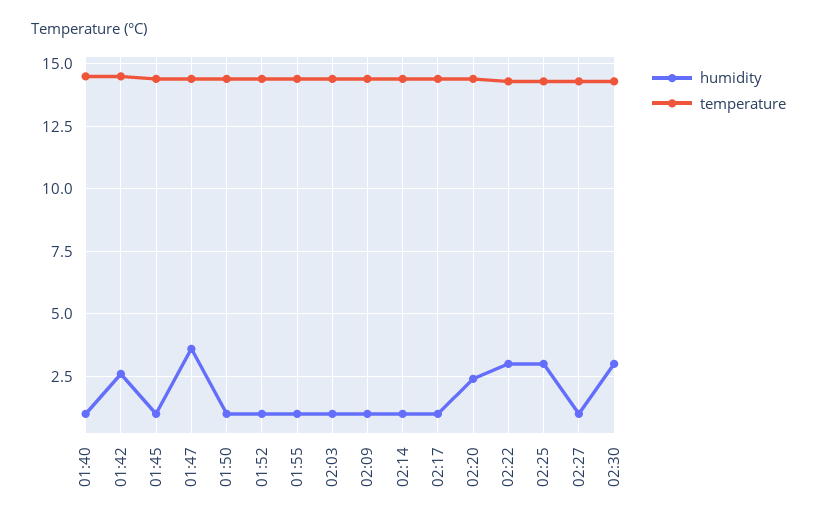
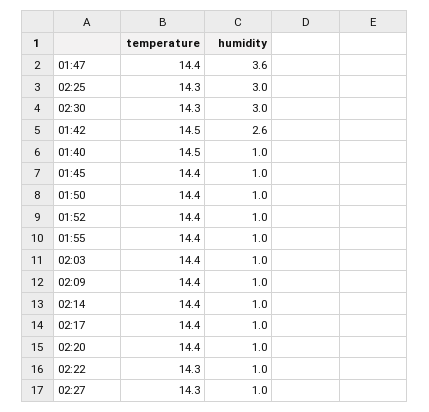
humidity, 02:20: 2.5 -> 1
humidity, 02:22: 3 -> 1

